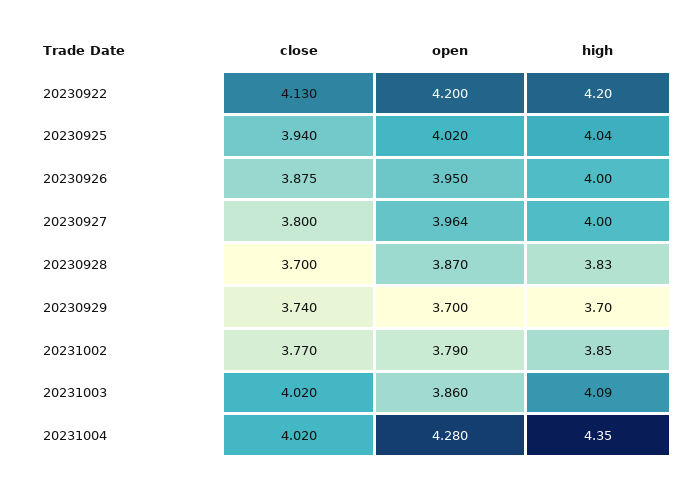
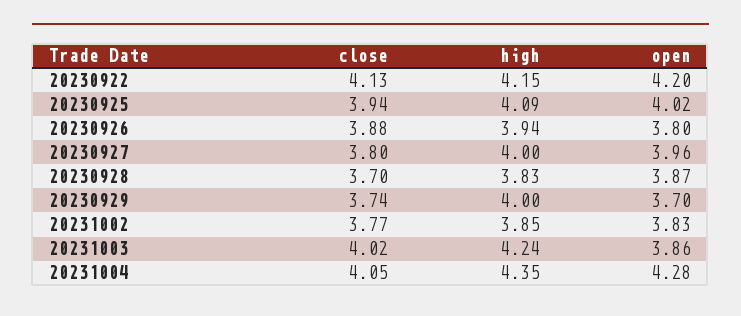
high, 20230922: 4.2 -> 4.15
high, 20230925: 4.04 -> 4.09
open, 20230926: 3.95 -> 3.8
high, 20230926: 4 -> 3.94
high, 20230929: 3.7 -> 4
open, 20231002: 3.79 -> 3.83
high, 20231003: 4.09 -> 4.24
close, 20231004: 4.02 -> 4.05

